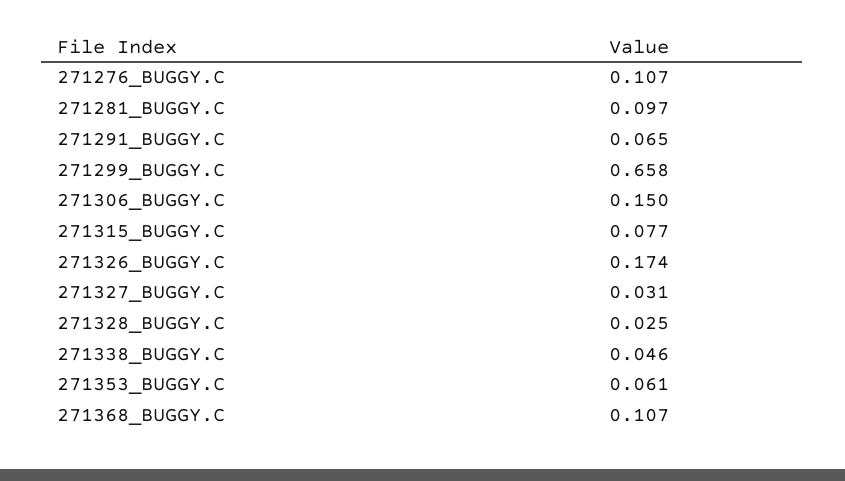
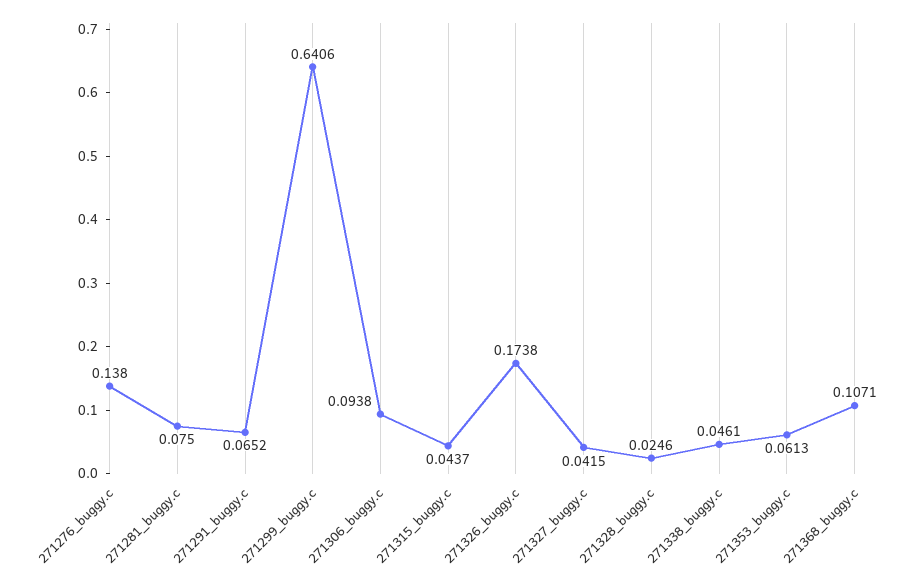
271276_BUGGY.C: 0.107 -> 0.138
271281_BUGGY.C: 0.097 -> 0.075
271299_BUGGY.C: 0.658 -> 0.6406
271306_BUGGY.C: 0.15 -> 0.0938
271315_BUGGY.C: 0.077 -> 0.0437
271327_BUGGY.C: 0.031 -> 0.0415

